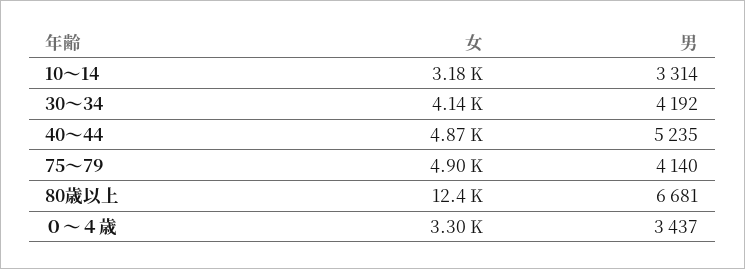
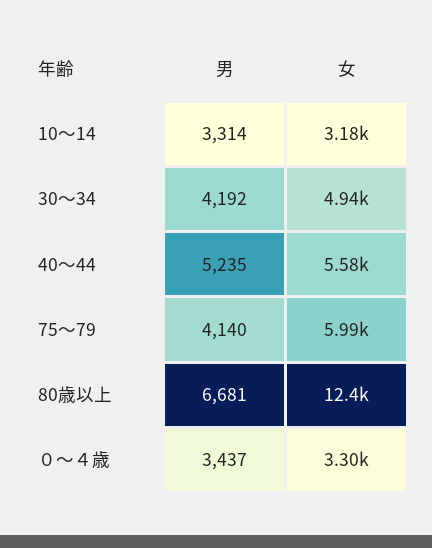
女, 30～34: 4140 -> 4940
女, 40～44: 4870 -> 5580
女, 75～79: 4900 -> 5990

